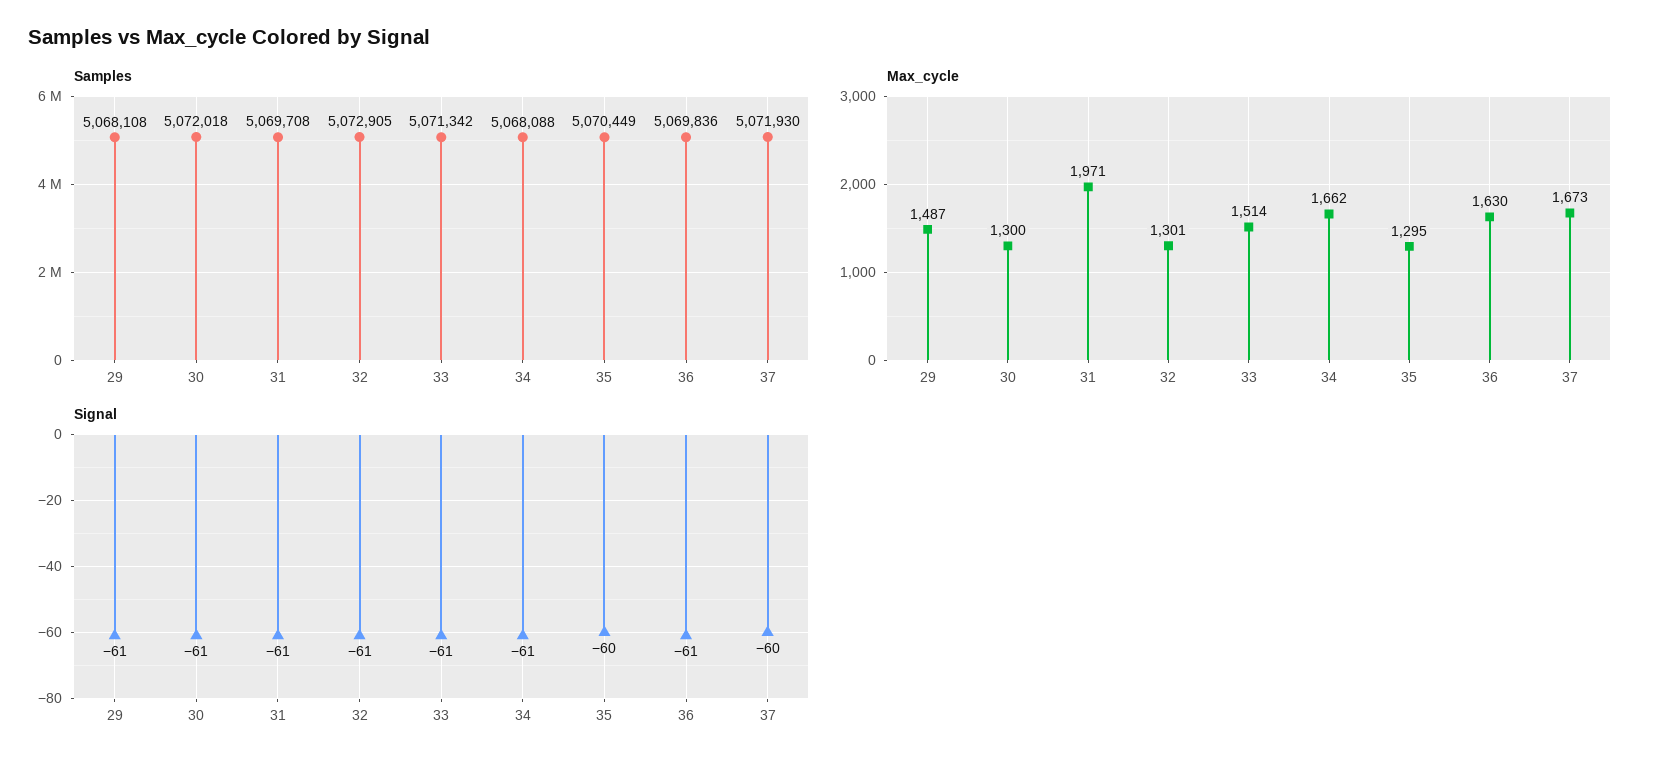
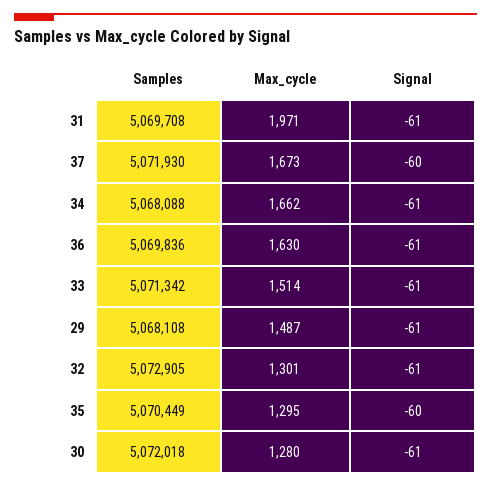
Max_cycle, 30: 1300 -> 1280

